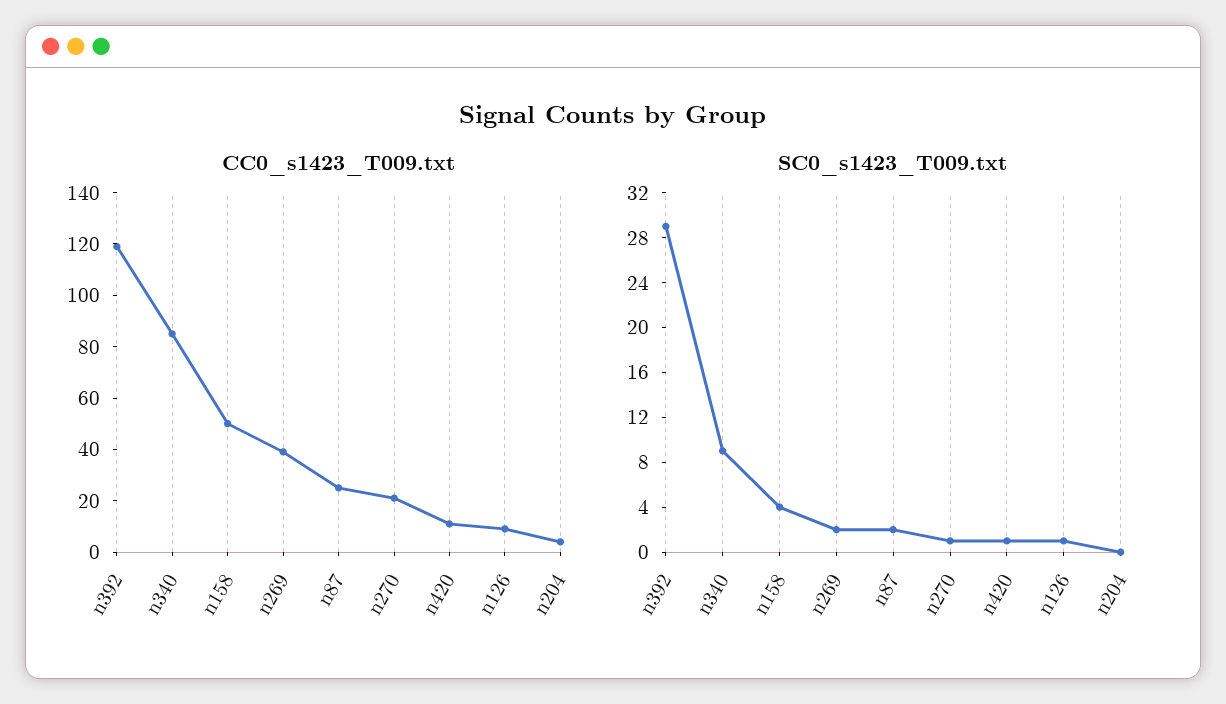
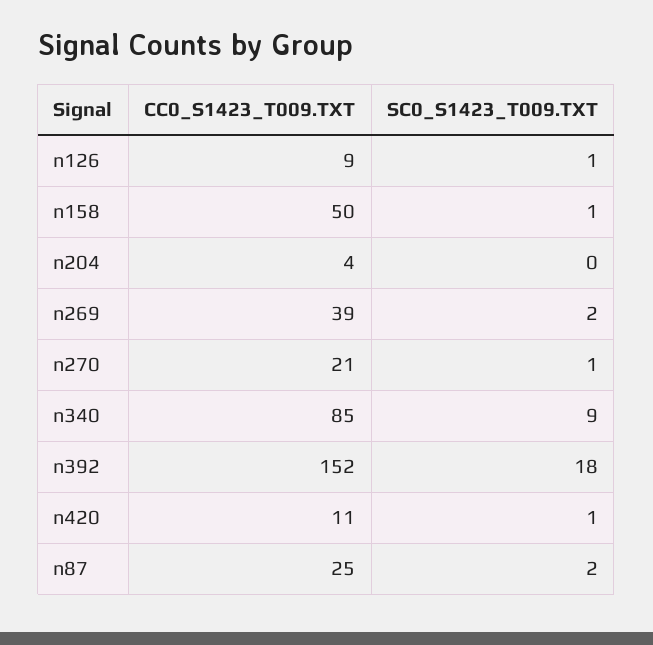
CC0_s1423_T009.txt, n392: 120 -> 152
SC0_s1423_T009.txt, n392: 29 -> 18
SC0_s1423_T009.txt, n158: 4 -> 1

